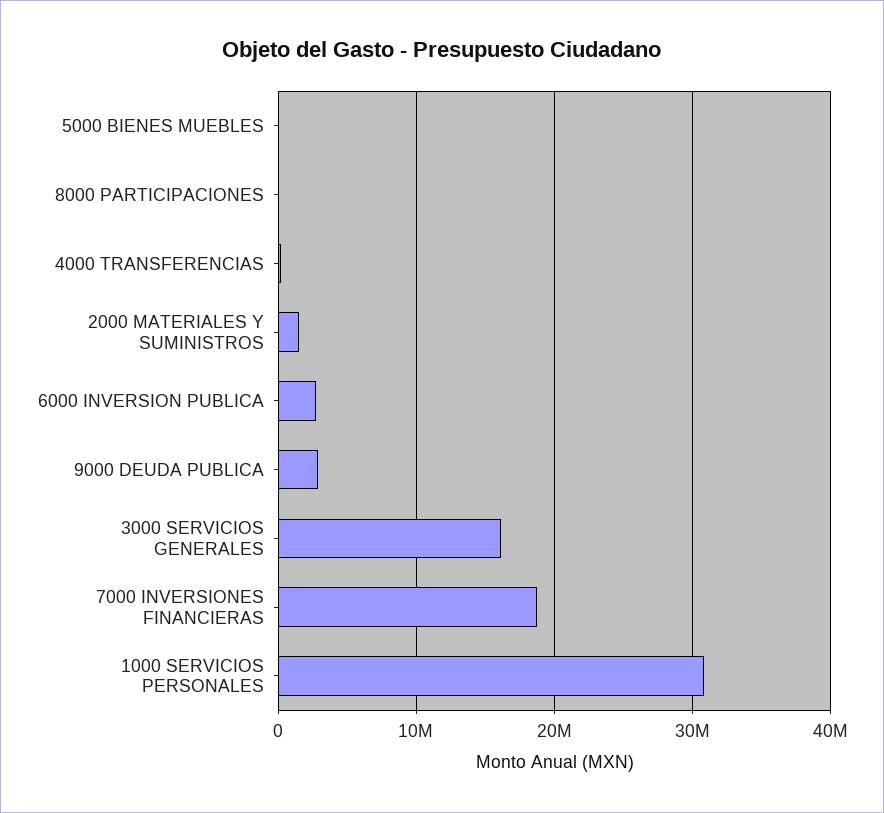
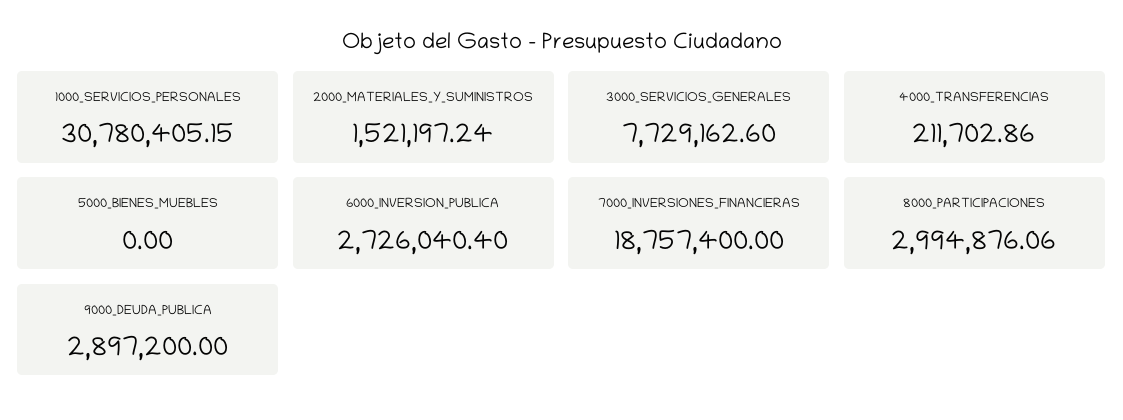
8000 PARTICIPACIONES: 0 -> 2994876.06
3000 SERVICIOS GENERALES: 16000000 -> 7729162.6

